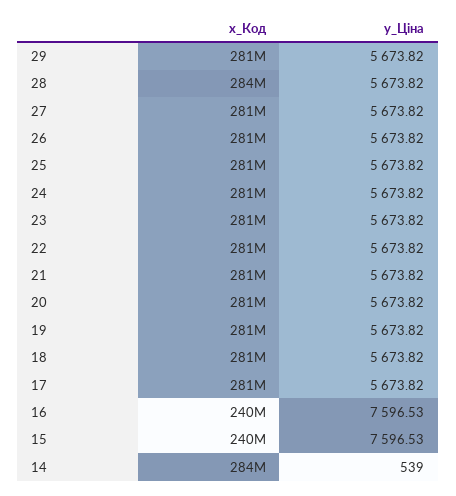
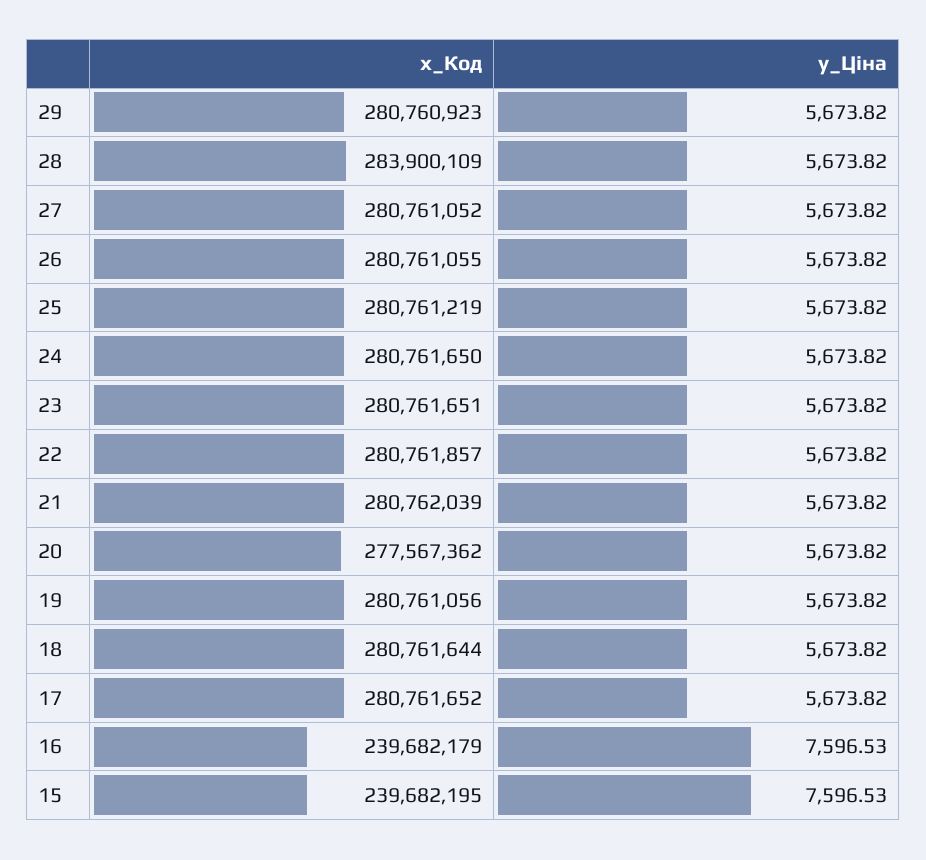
x_Код, 20: 281000000 -> 277567362
x_Код, 14: 284000000 -> none
y_Ціна, 14: 539 -> none

